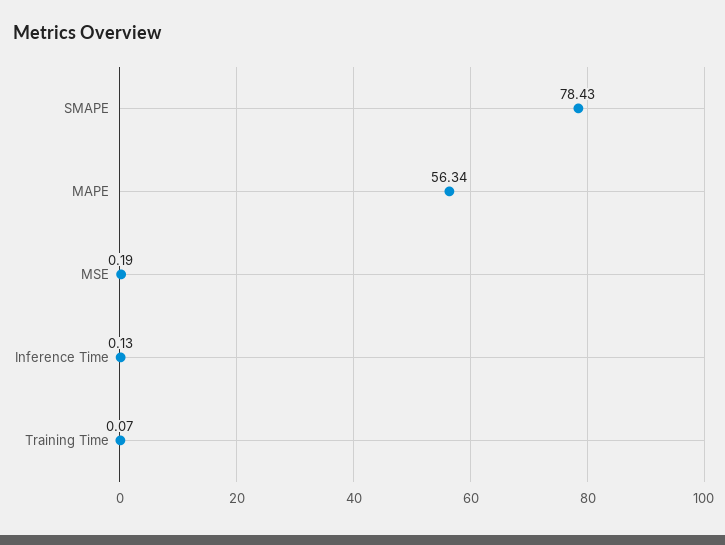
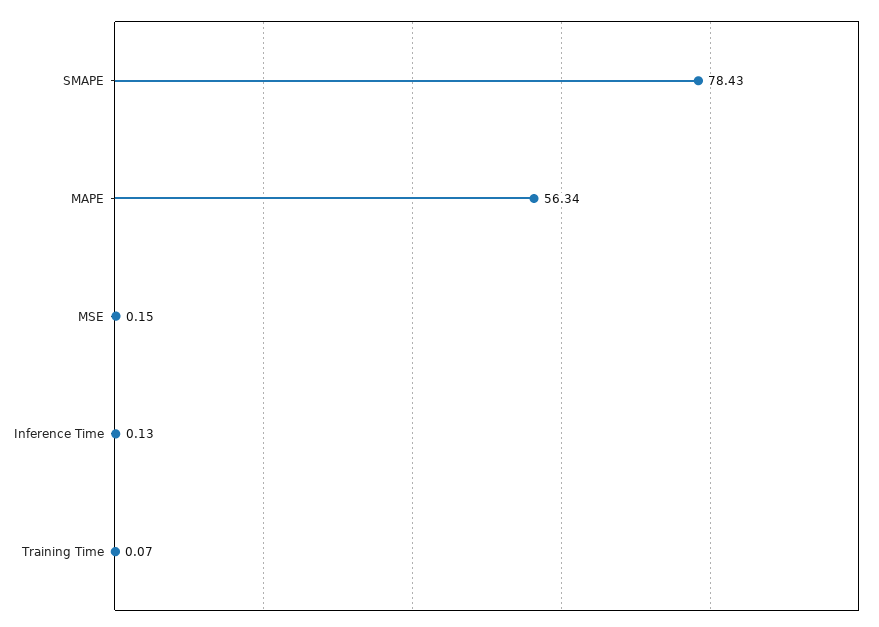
MSE: 0.19 -> 0.15

